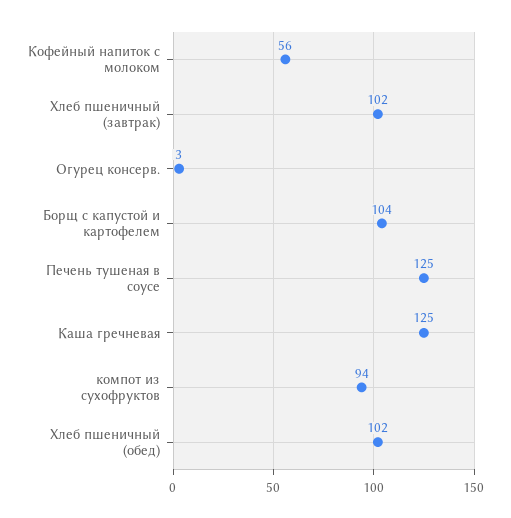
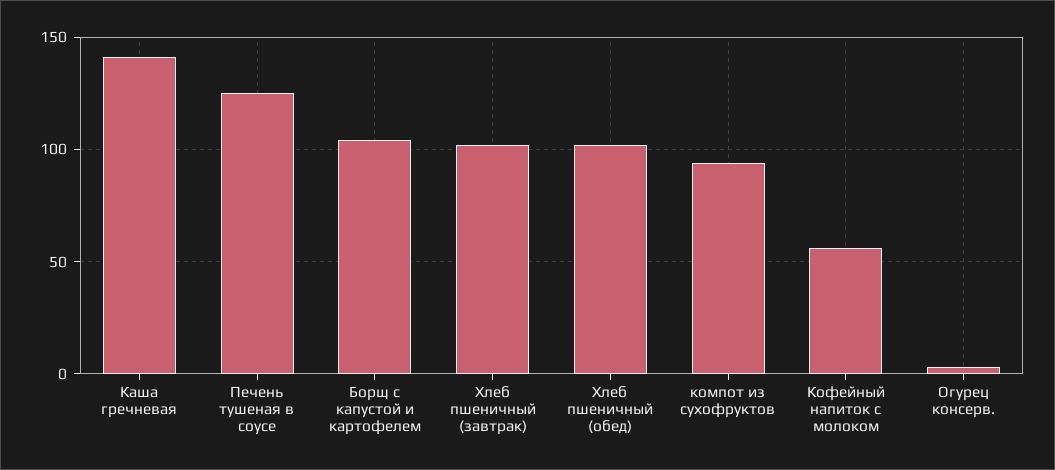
Каша гречневая: 125 -> 140

